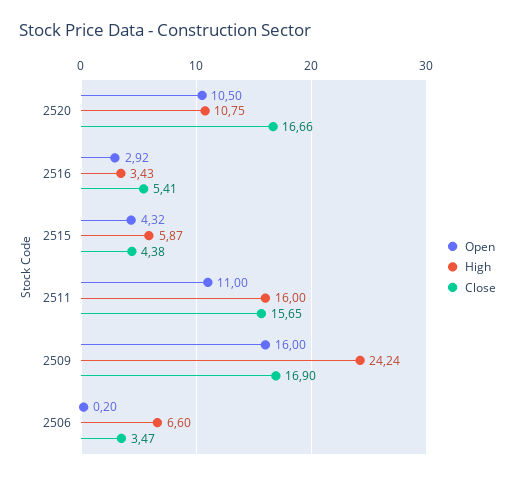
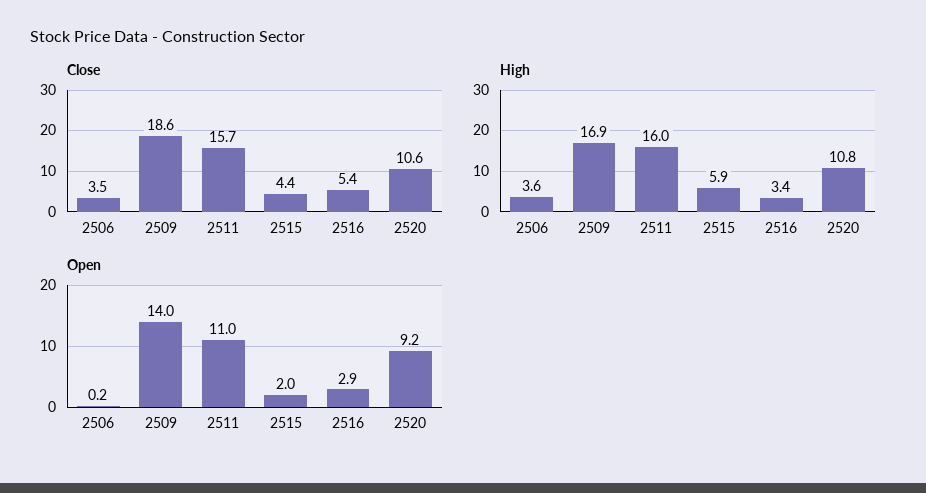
Open, 2520: 10.5 -> 9.2
Close, 2520: 16.66 -> 10.6
Open, 2515: 4.32 -> 2
Open, 2509: 16 -> 14
High, 2509: 24.24 -> 16.9
Close, 2509: 16.9 -> 18.6
High, 2506: 6.6 -> 3.6

